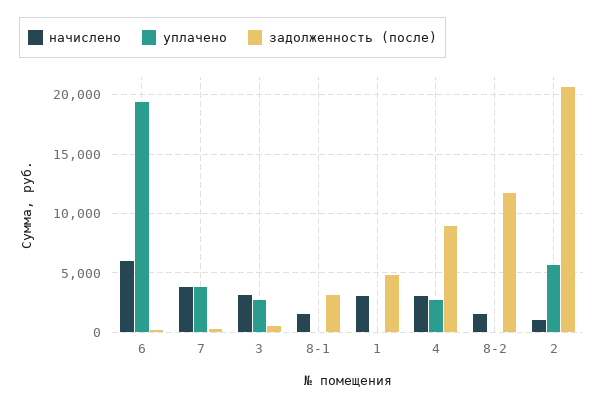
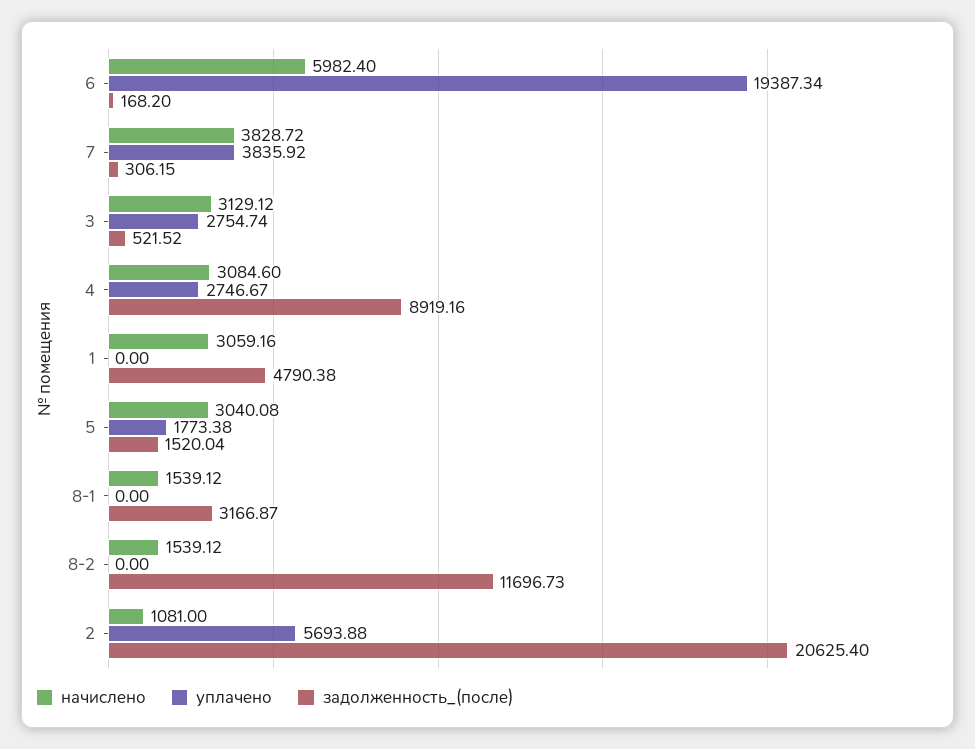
начислено, 5: none -> 3040.08
уплачено, 5: none -> 1773.38
задолженность (после), 5: none -> 1520.04

